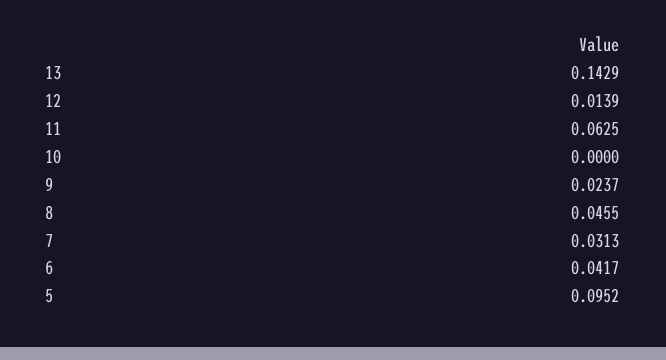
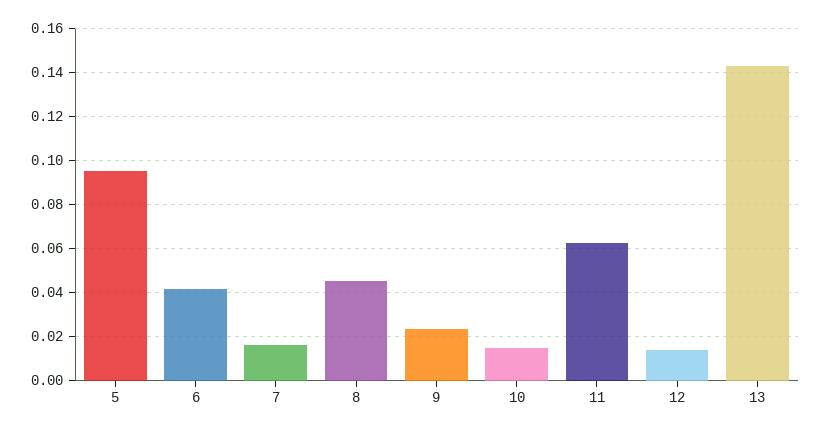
10: 0 -> 0.015
7: 0.0313 -> 0.015

